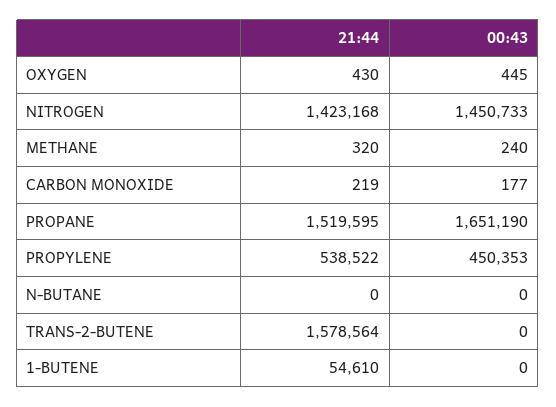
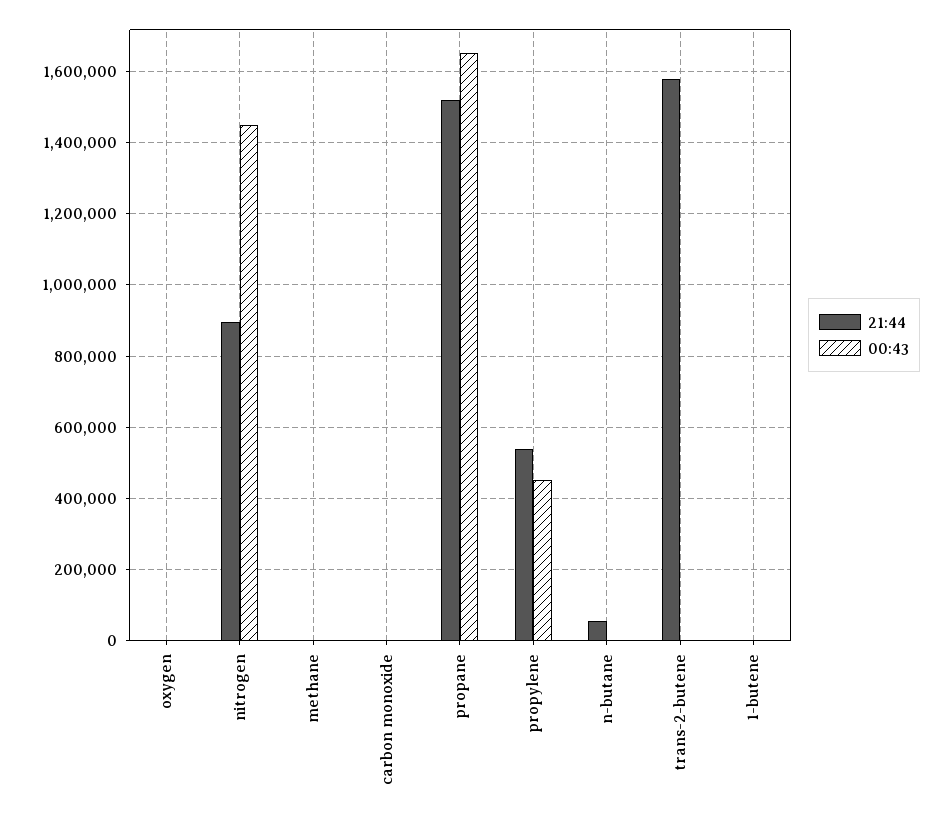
21:44, NITROGEN: 1423168 -> 900000
21:44, N-BUTANE: 0 -> 60000
21:44, 1-BUTENE: 54610 -> 0

